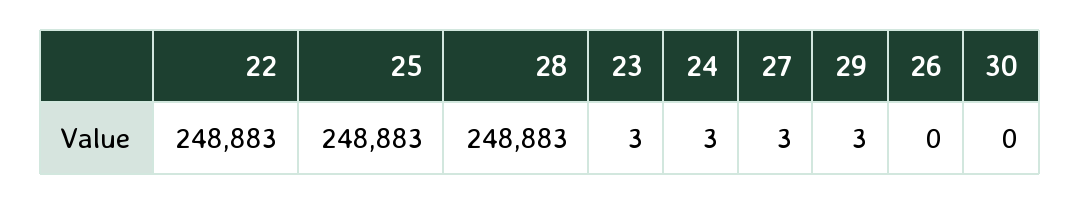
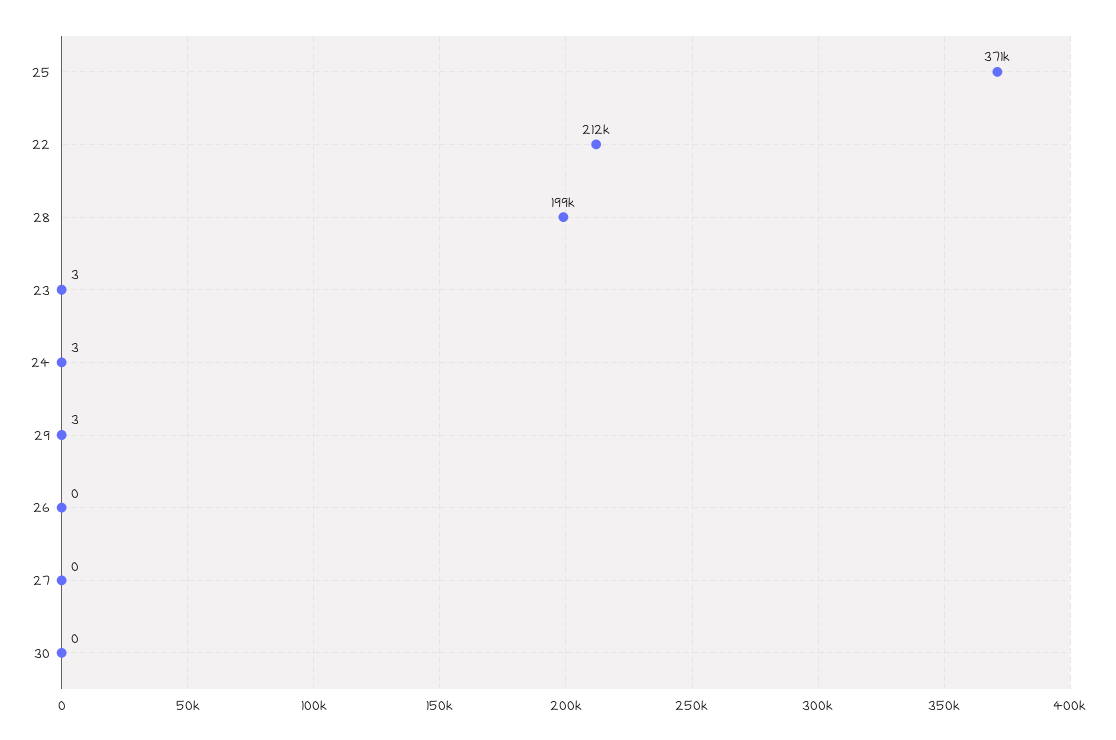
22: 248883 -> 212000
25: 248883 -> 371000
28: 248883 -> 199000
27: 3 -> 0

